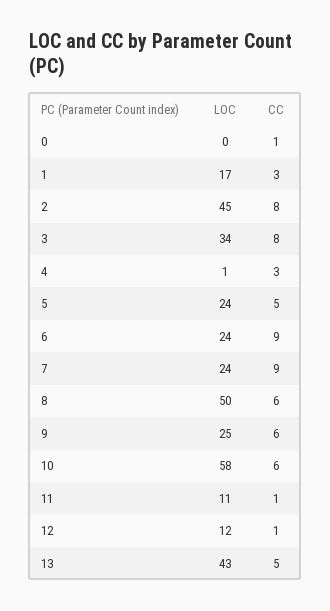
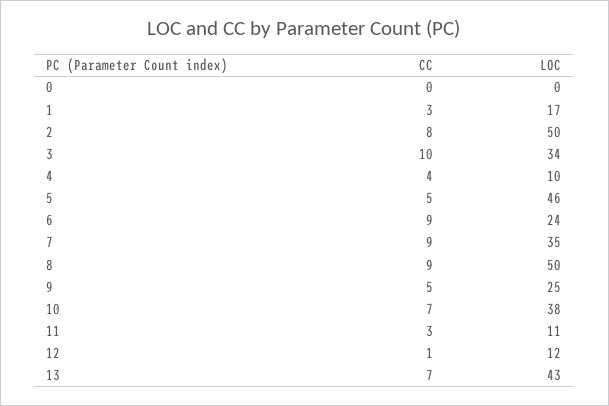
CC, 0: 1 -> 0
LOC, 2: 45 -> 50
CC, 3: 8 -> 10
LOC, 4: 1 -> 10
CC, 4: 3 -> 4
LOC, 5: 24 -> 46
LOC, 7: 24 -> 35
CC, 8: 6 -> 9
CC, 9: 6 -> 5
LOC, 10: 58 -> 38
CC, 10: 6 -> 7
CC, 11: 1 -> 3
CC, 13: 5 -> 7

